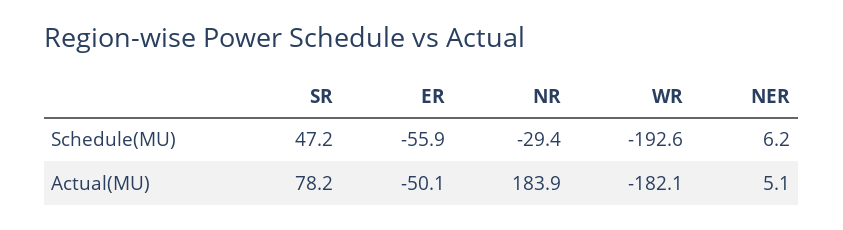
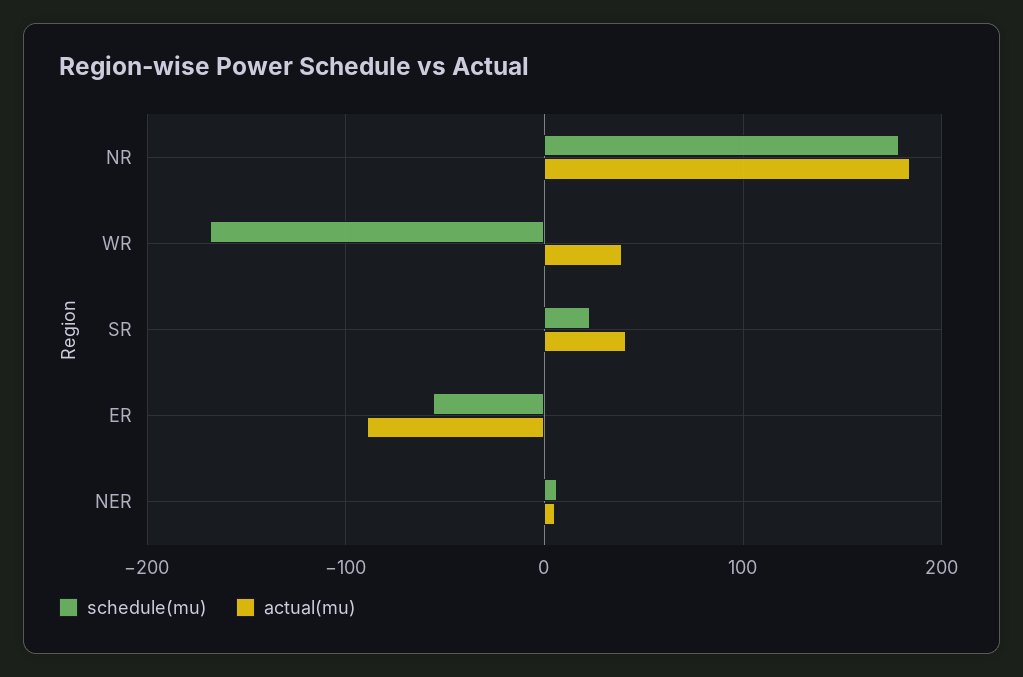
Schedule(MU), SR: 47.2 -> 20
Schedule(MU), NR: -29.4 -> 180
Schedule(MU), WR: -192.6 -> -170
Actual(MU), SR: 78.2 -> 40
Actual(MU), ER: -50.1 -> -90
Actual(MU), WR: -182.1 -> 40

